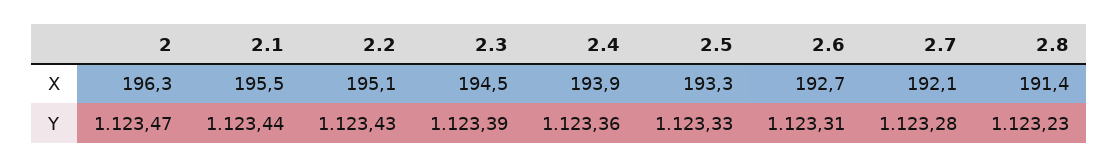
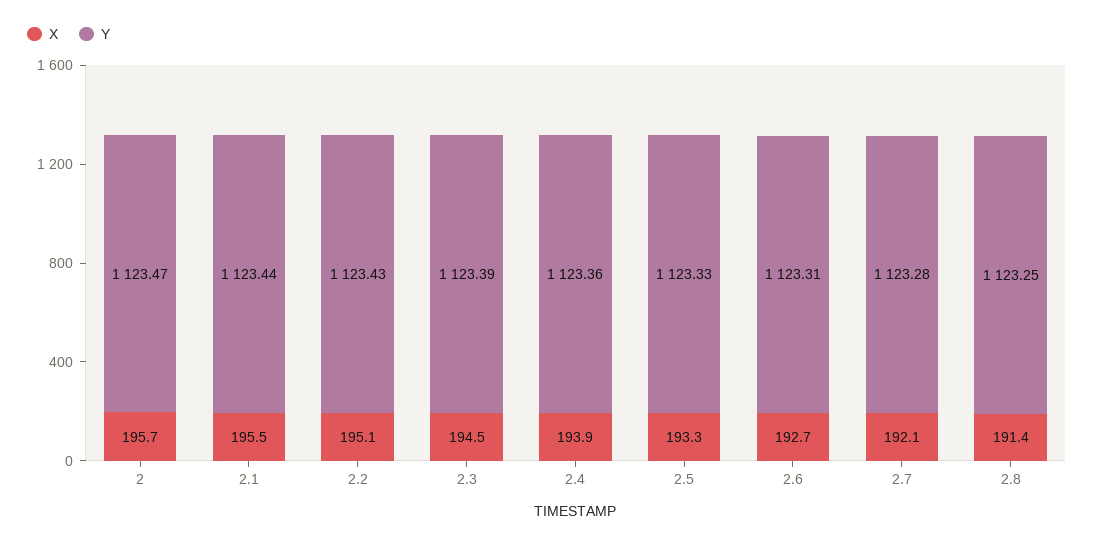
X, 2: 196.3 -> 195.7
Y, 2.8: 1123.23 -> 1123.25

